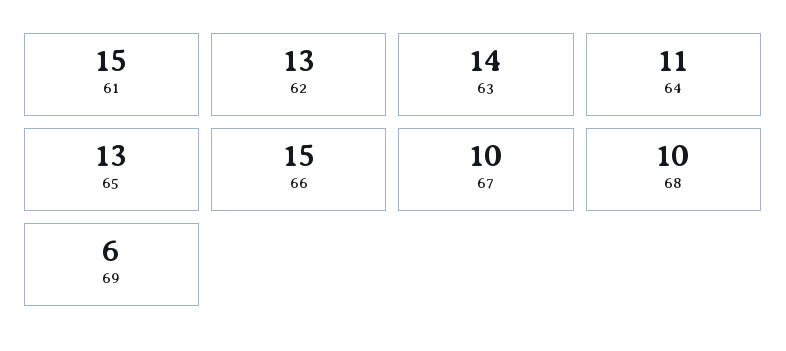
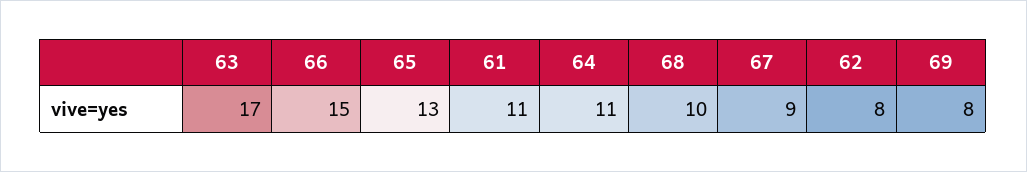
61: 15 -> 11
62: 13 -> 8
63: 14 -> 17
67: 10 -> 9
69: 6 -> 8

